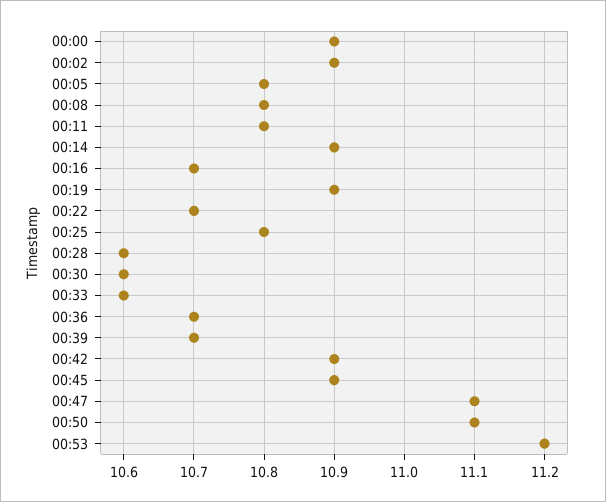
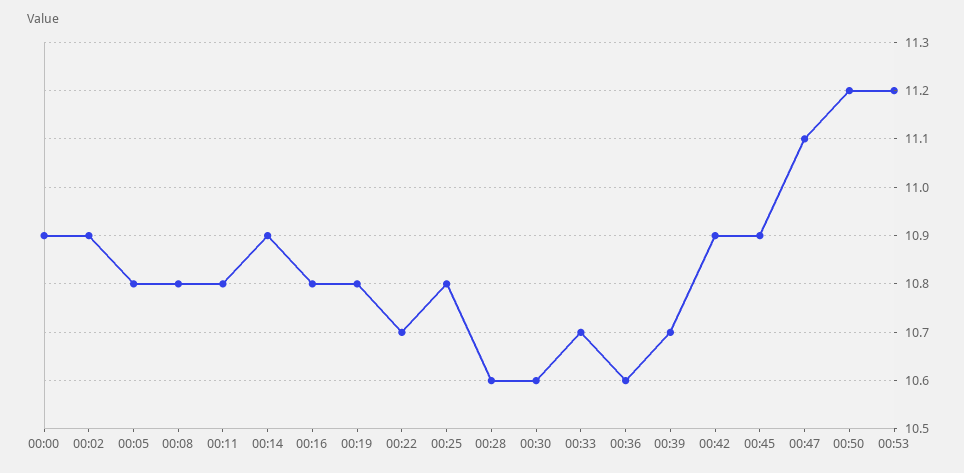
00:16: 10.7 -> 10.8
00:19: 10.9 -> 10.8
00:33: 10.6 -> 10.7
00:36: 10.7 -> 10.6
00:50: 11.1 -> 11.2

